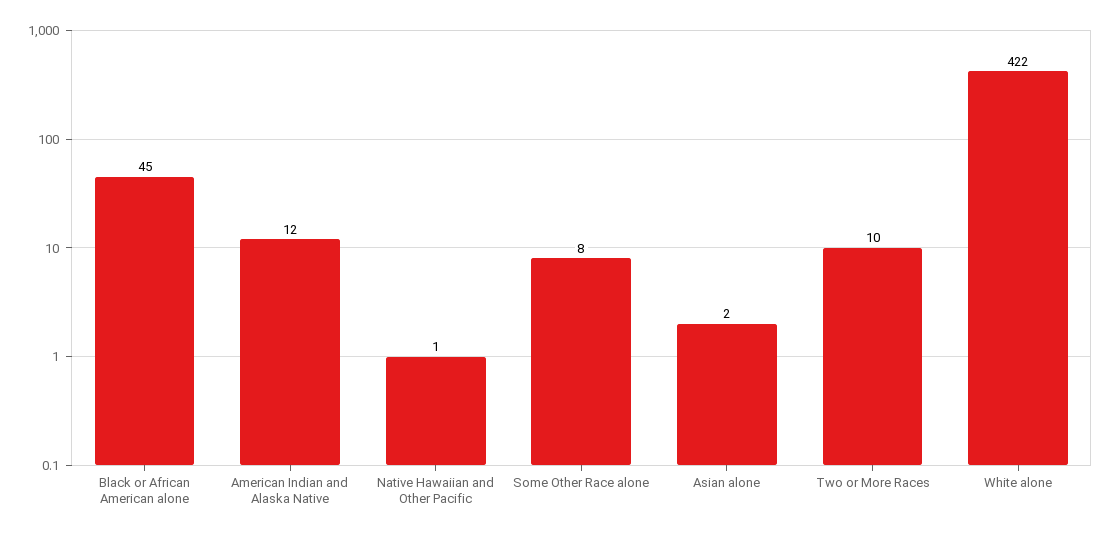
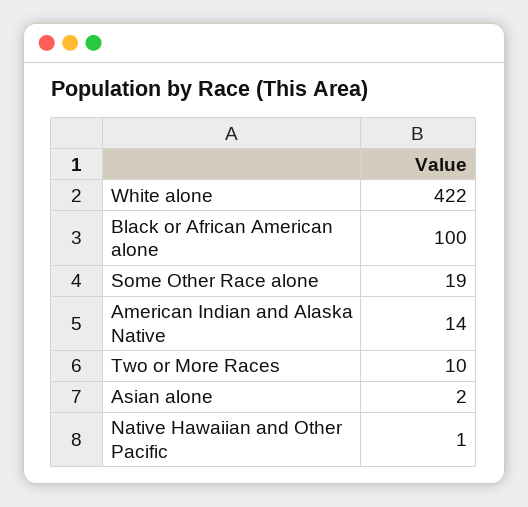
Black or African American alone: 45 -> 100
American Indian and Alaska Native: 12 -> 14
Some Other Race alone: 8 -> 19

